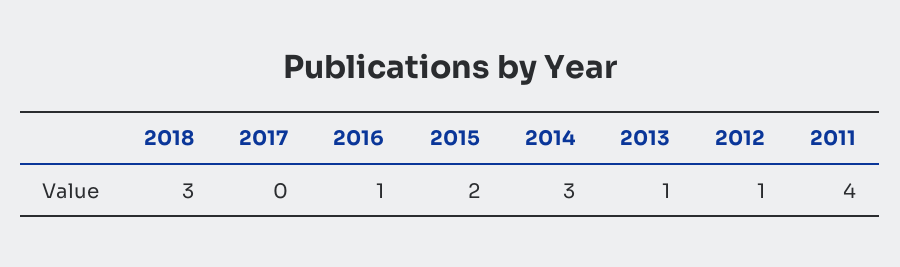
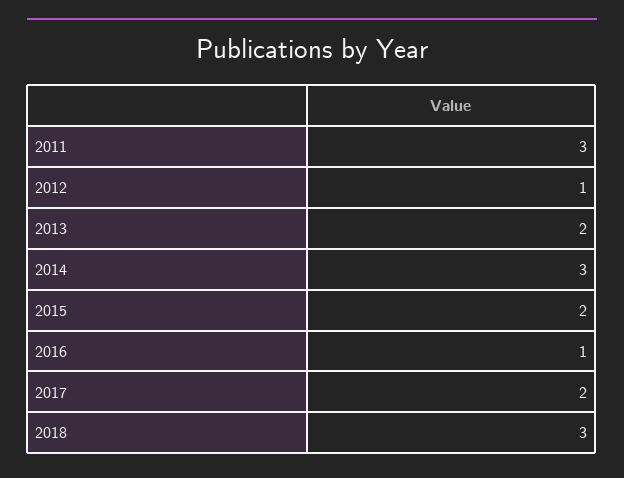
2017: 0 -> 2
2013: 1 -> 2
2011: 4 -> 3

